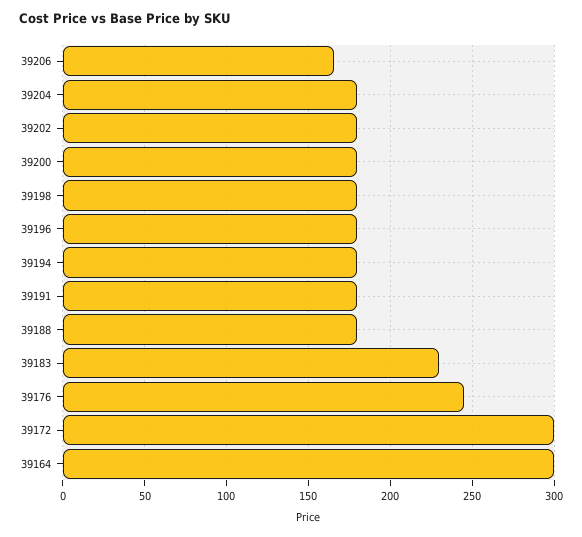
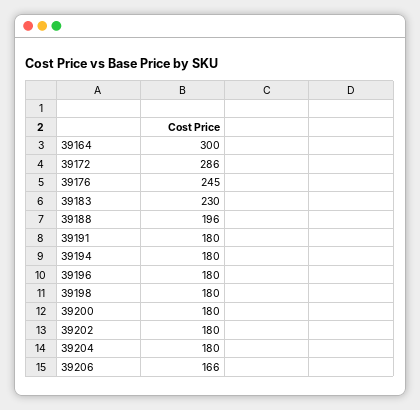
39188: 180 -> 196
39172: 300 -> 286

